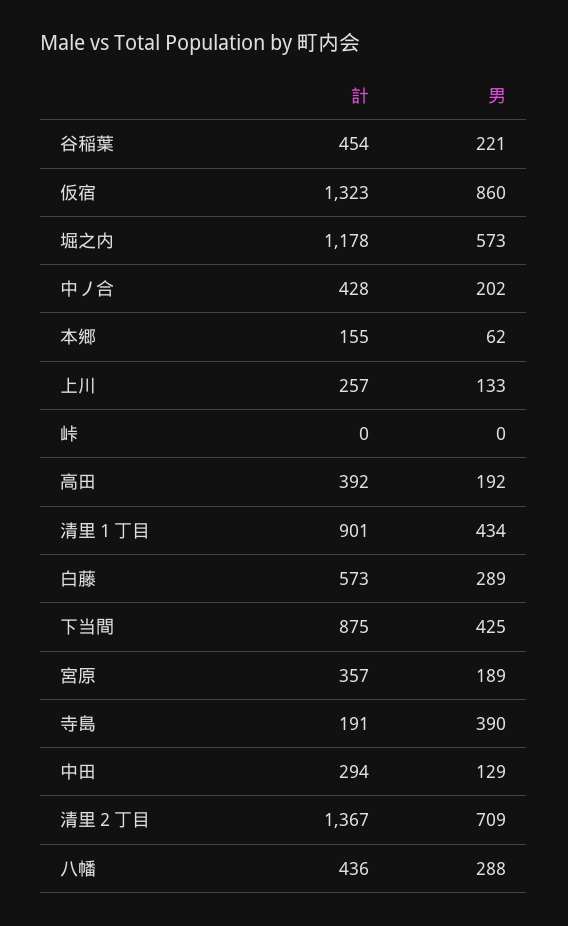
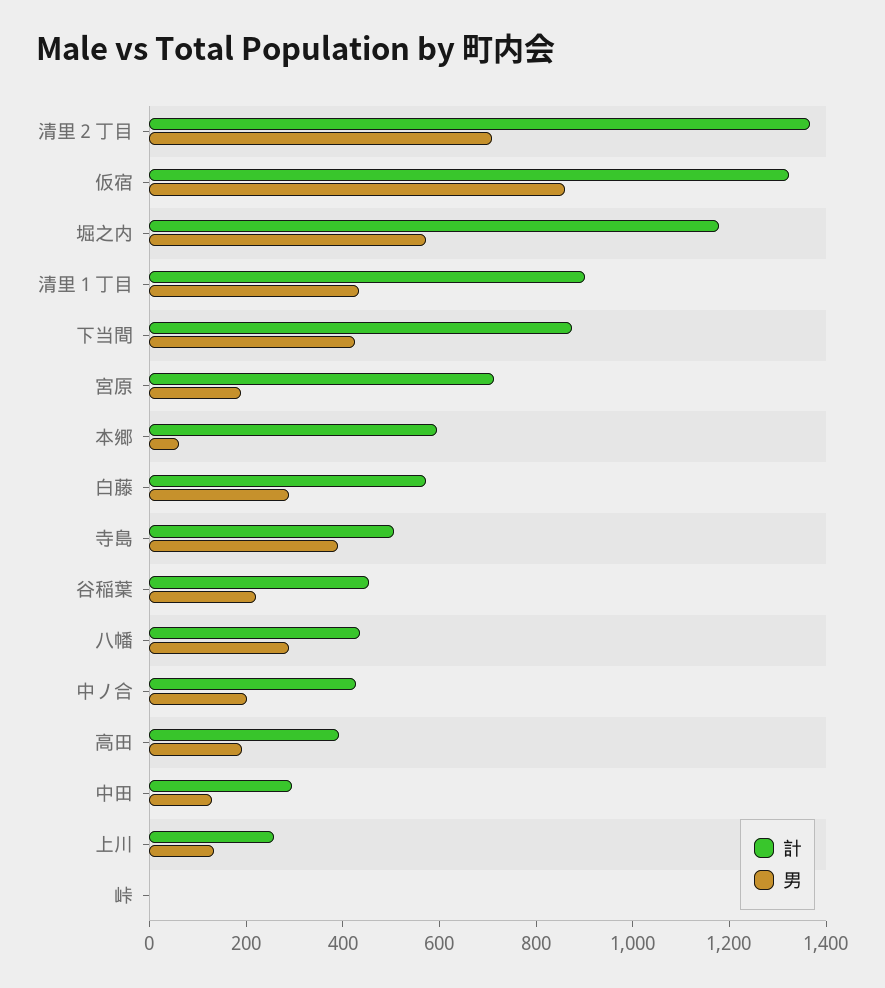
計, 本郷: 155 -> 600
計, 宮原: 357 -> 700
計, 寺島: 191 -> 500

